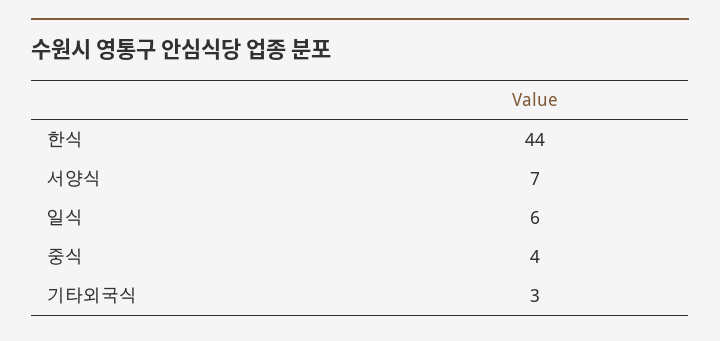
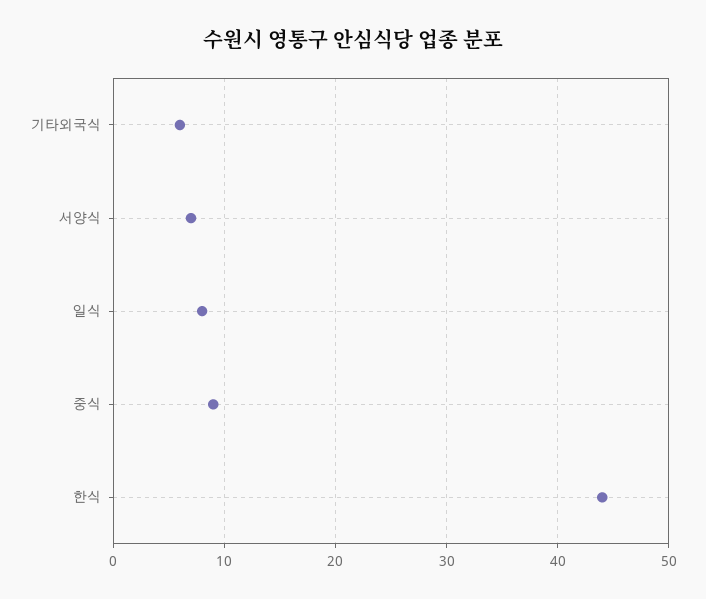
일식: 6 -> 8
중식: 4 -> 9
기타외국식: 3 -> 6

